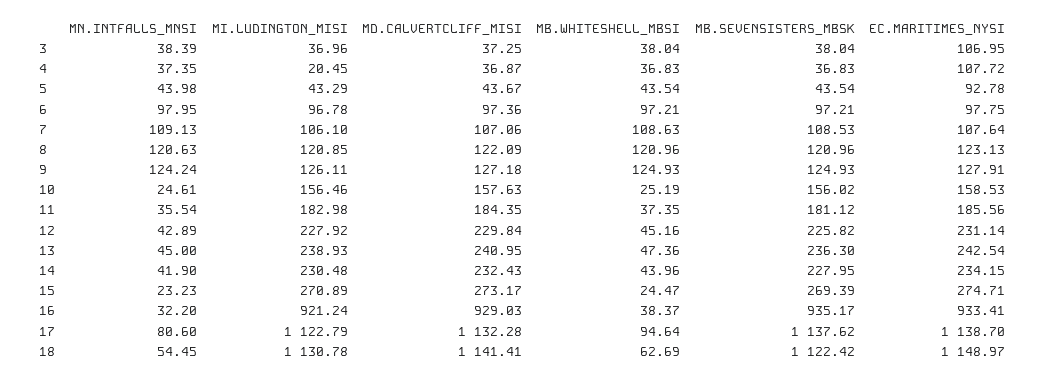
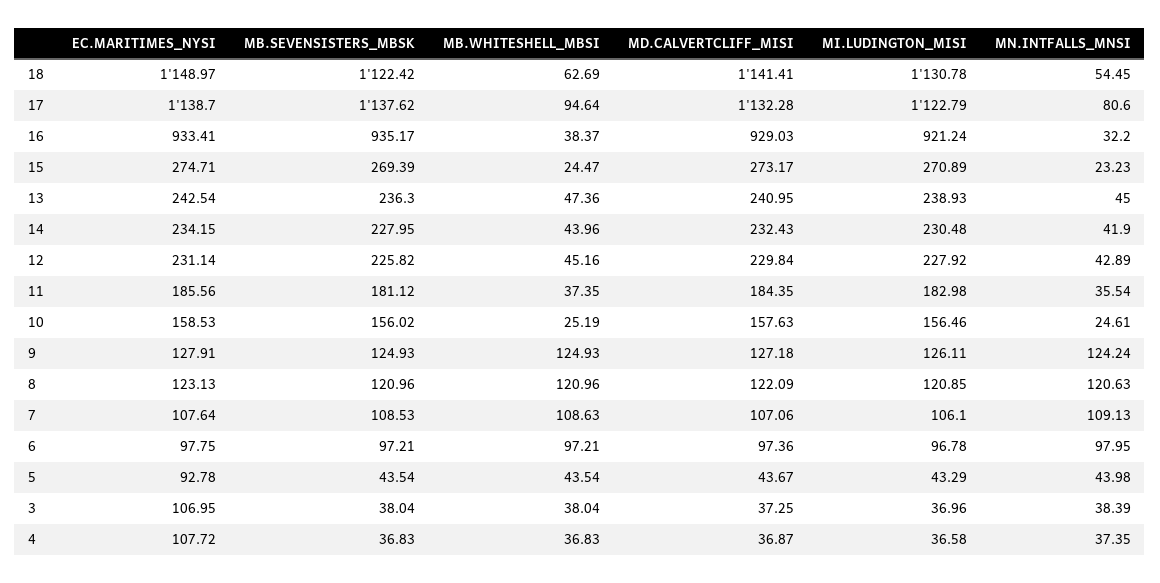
MI.LUDINGTON_MISI, 4: 20.45 -> 36.58

